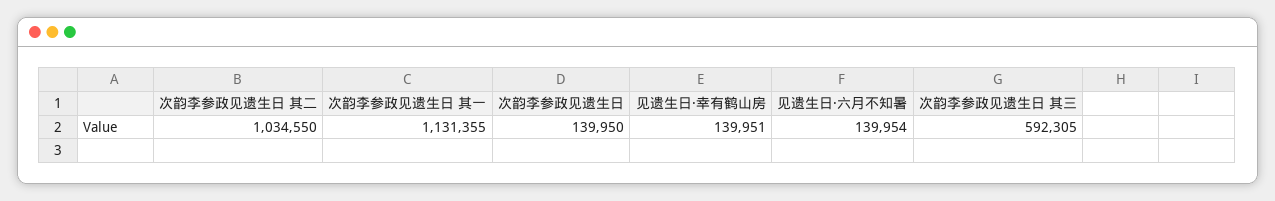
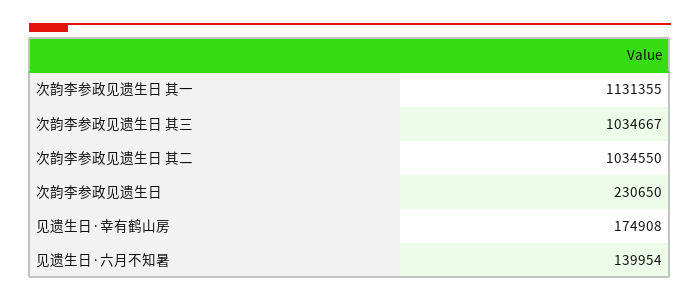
次韵李参政见遗生日: 139950 -> 230650
见遗生日·幸有鹤山房: 139951 -> 174908
次韵李参政见遗生日 其三: 592305 -> 1034667

